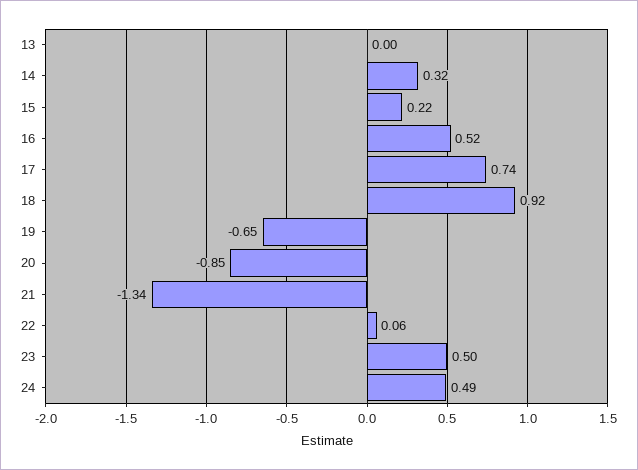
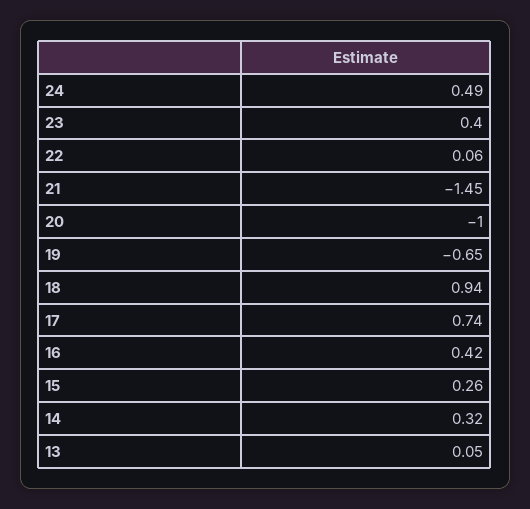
13: 0 -> 0.05
15: 0.22 -> 0.26
16: 0.52 -> 0.42
18: 0.92 -> 0.94
20: -0.85 -> -1
21: -1.34 -> -1.45
23: 0.5 -> 0.4

